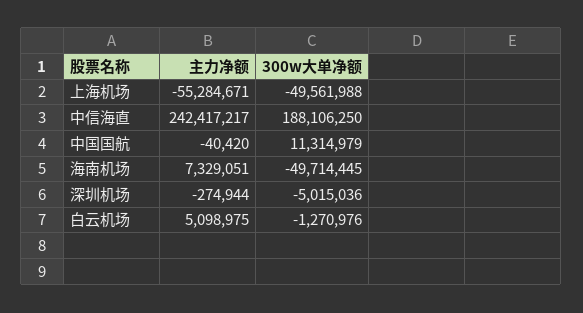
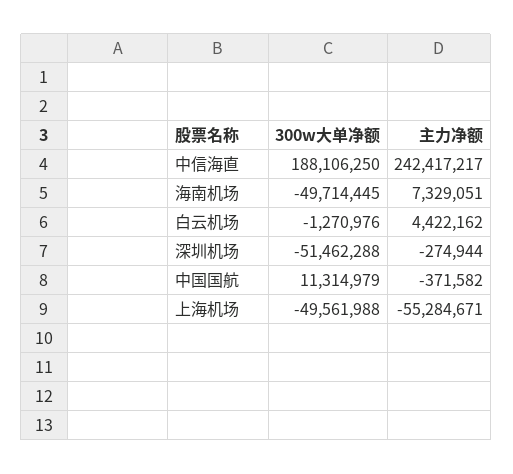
主力净额, 中国国航: -40420 -> -371582
300w大单净额, 深圳机场: -5015036 -> -51462288
主力净额, 白云机场: 5098975 -> 4422162

